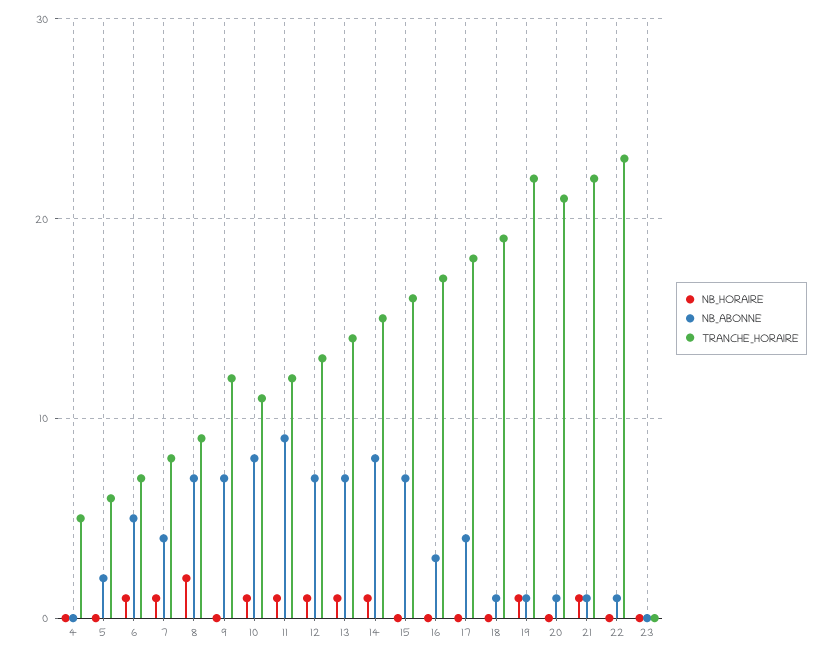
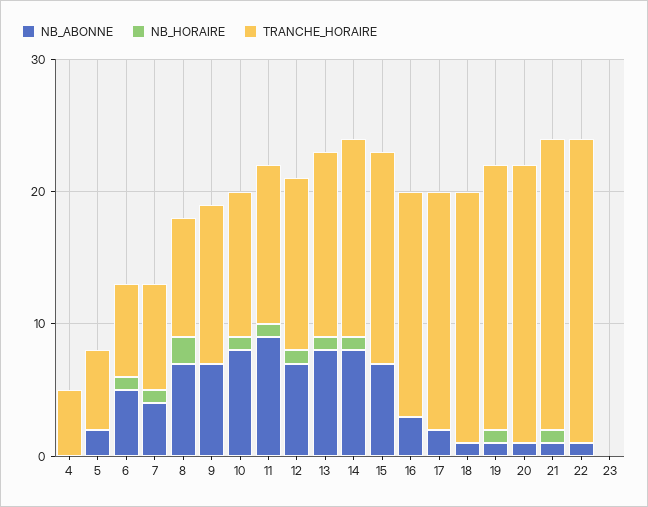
NB_ABONNE, 13: 7 -> 8
NB_ABONNE, 17: 4 -> 2
TRANCHE_HORAIRE, 19: 22 -> 20

